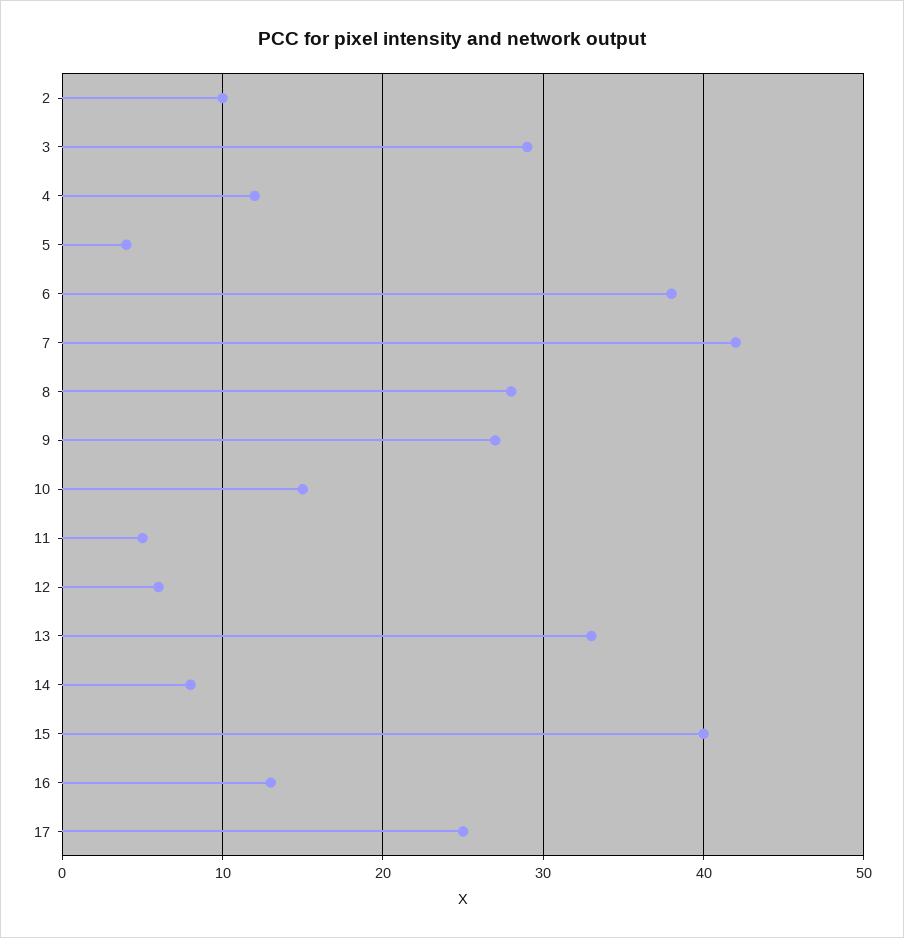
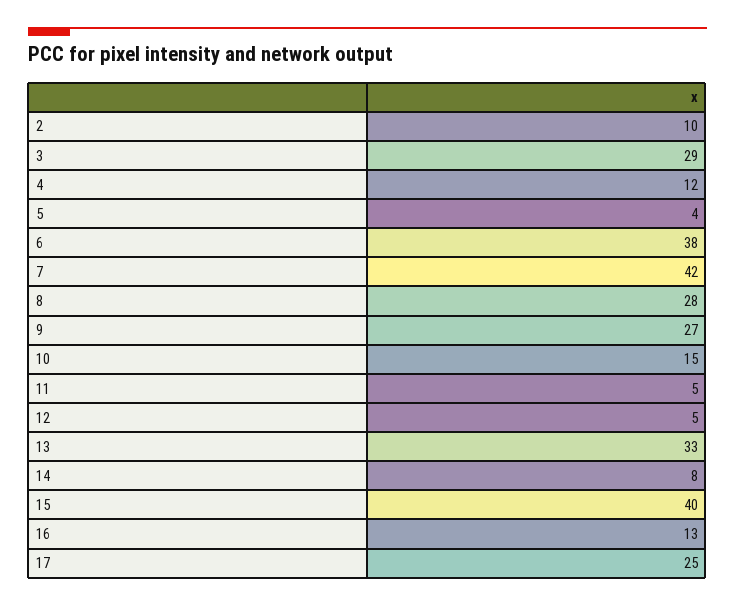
12: 6 -> 5

